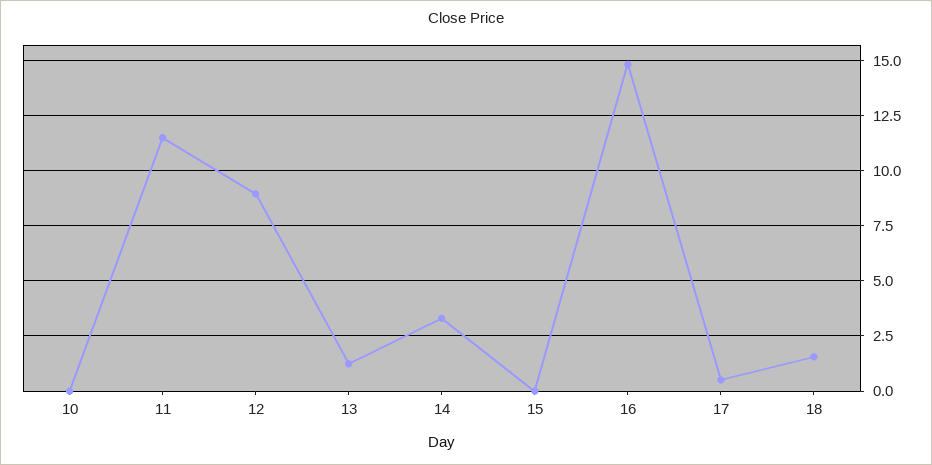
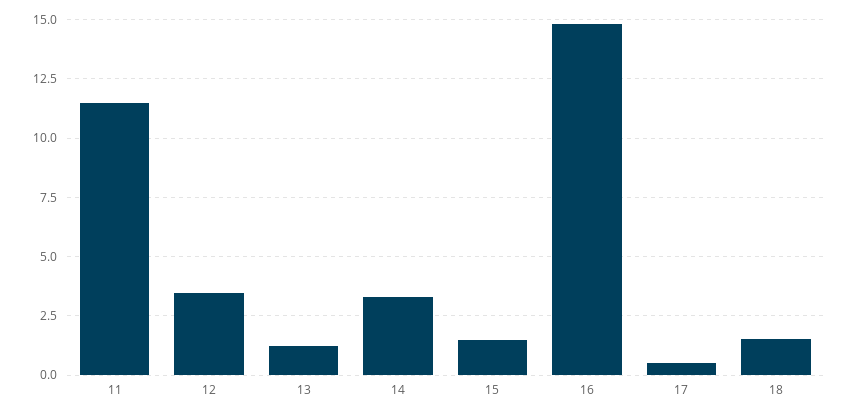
10: 0 -> none
12: 9 -> 3.5
15: 0 -> 1.5

